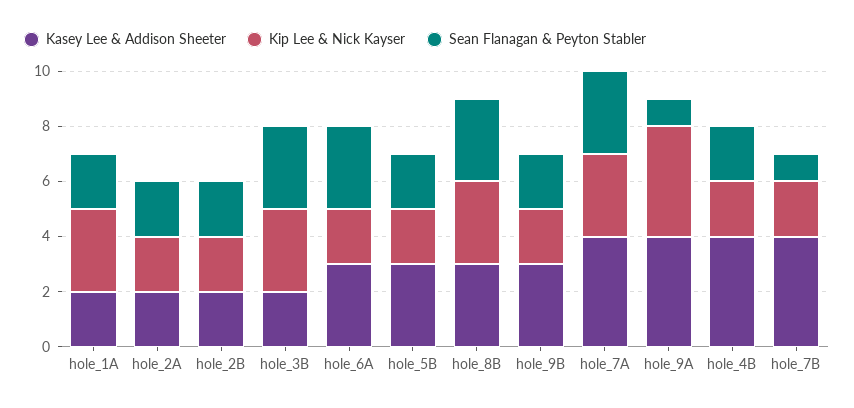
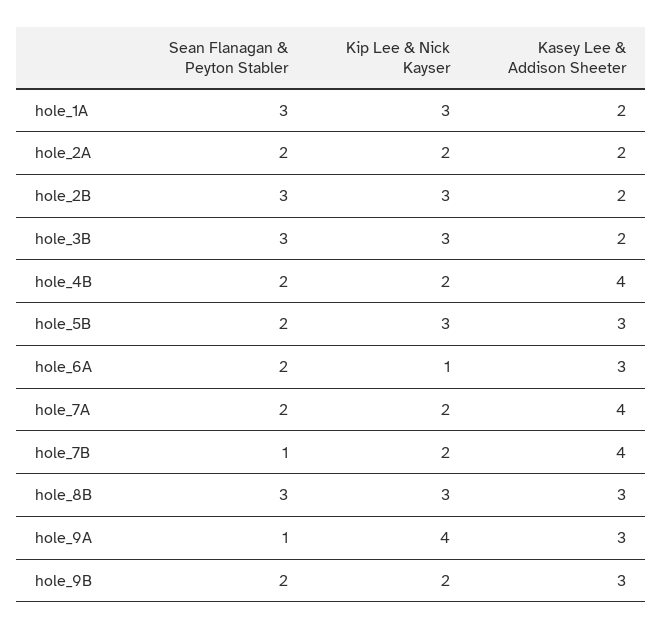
Sean Flanagan & Peyton Stabler, hole_1A: 2 -> 3
Kip Lee & Nick Kayser, hole_2B: 2 -> 3
Sean Flanagan & Peyton Stabler, hole_2B: 2 -> 3
Kip Lee & Nick Kayser, hole_6A: 2 -> 1
Sean Flanagan & Peyton Stabler, hole_6A: 3 -> 2
Kip Lee & Nick Kayser, hole_5B: 2 -> 3
Kip Lee & Nick Kayser, hole_7A: 3 -> 2
Sean Flanagan & Peyton Stabler, hole_7A: 3 -> 2
Kasey Lee & Addison Sheeter, hole_9A: 4 -> 3

